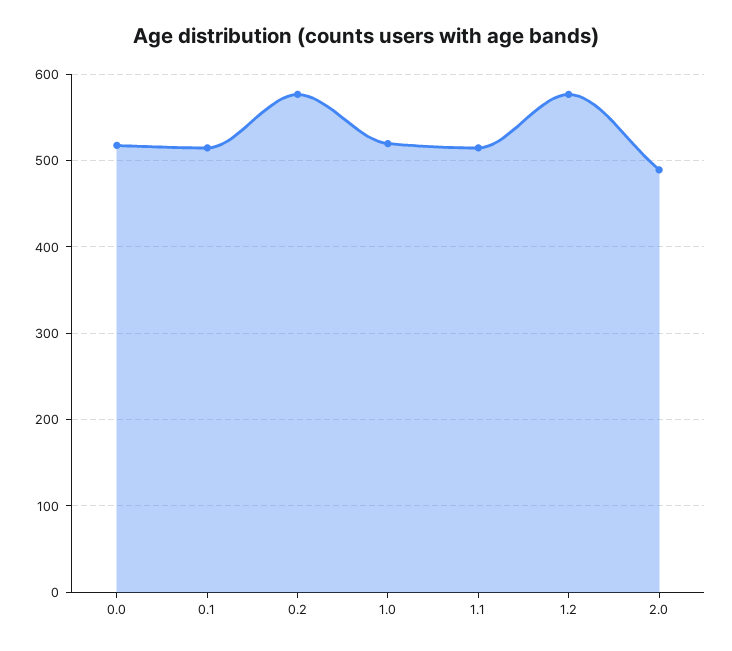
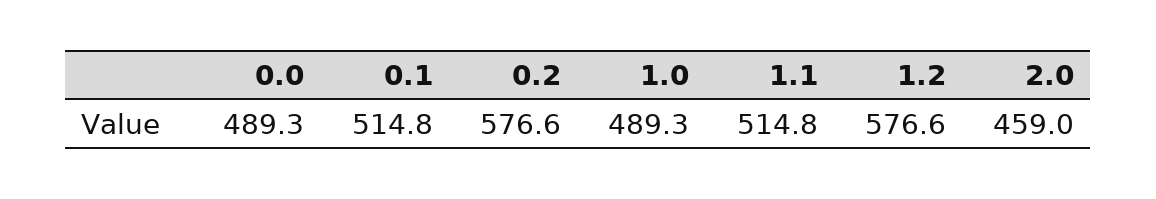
0.0: 520 -> 489.3
1.0: 520 -> 489.3
2.0: 490 -> 459

